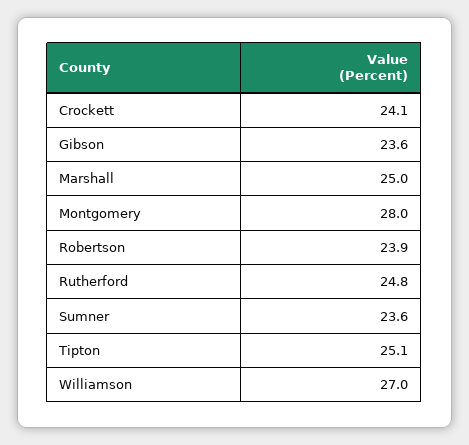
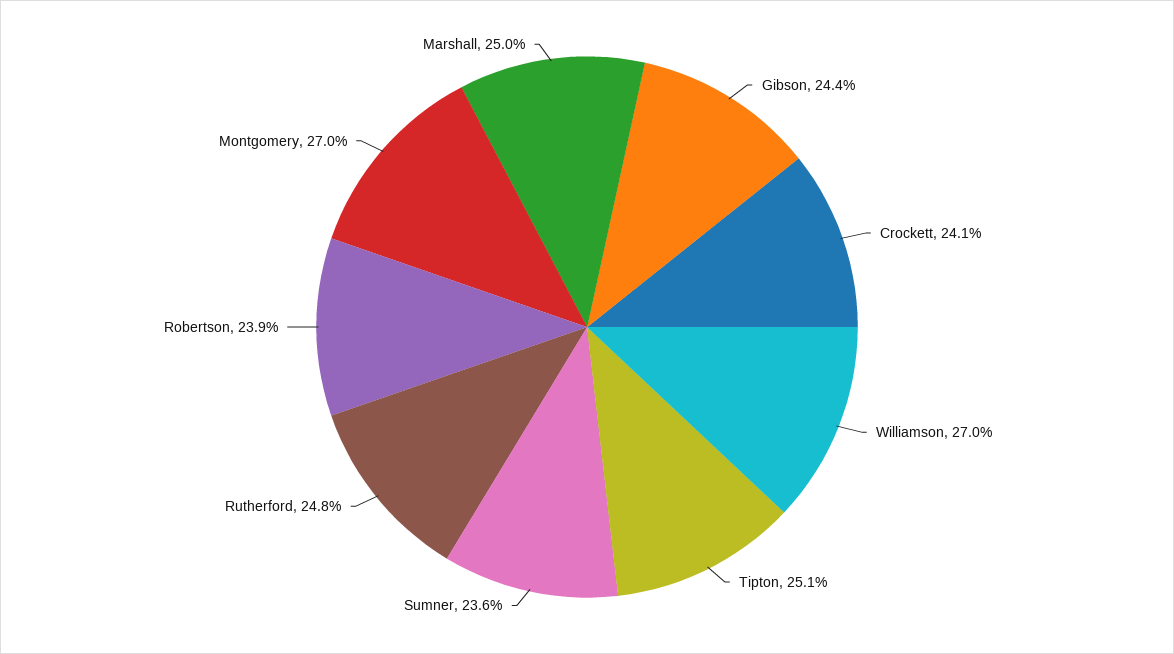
Gibson: 23.6 -> 24.4
Montgomery: 28 -> 27

